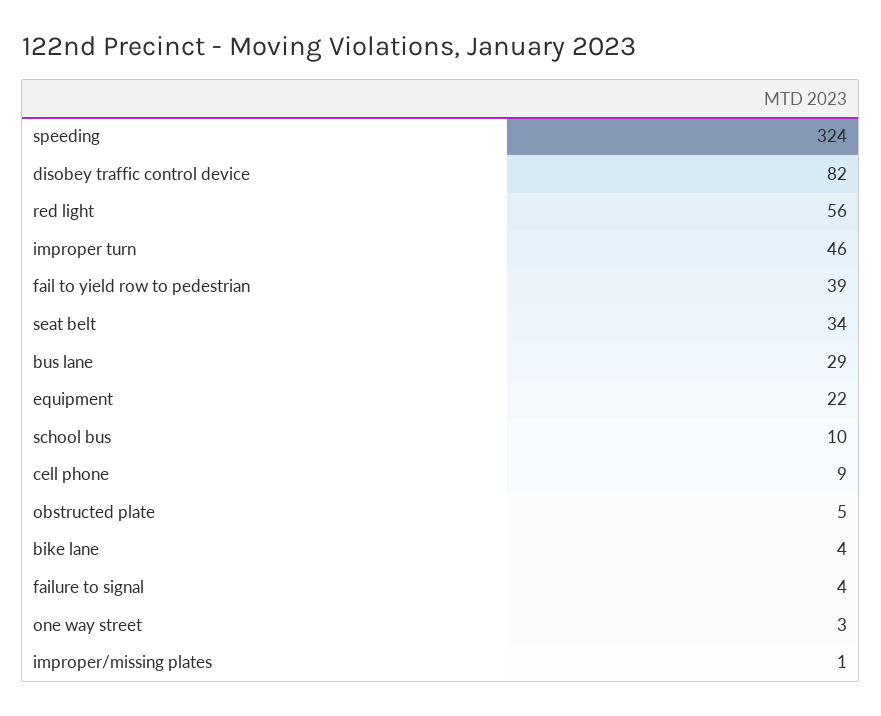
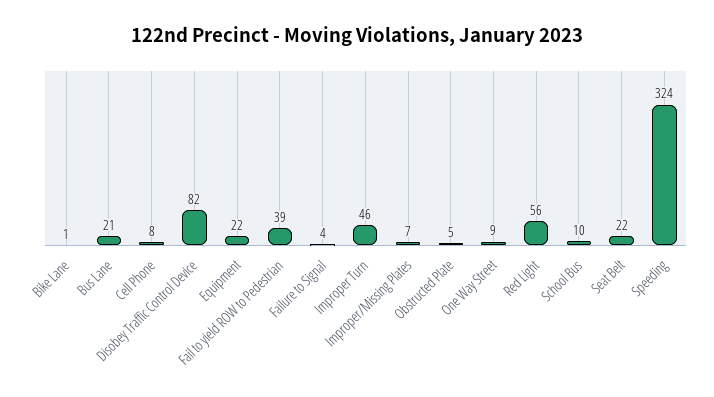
seat belt: 34 -> 22
bus lane: 29 -> 21
cell phone: 9 -> 8
bike lane: 4 -> 1
one way street: 3 -> 9
improper/missing plates: 1 -> 7

